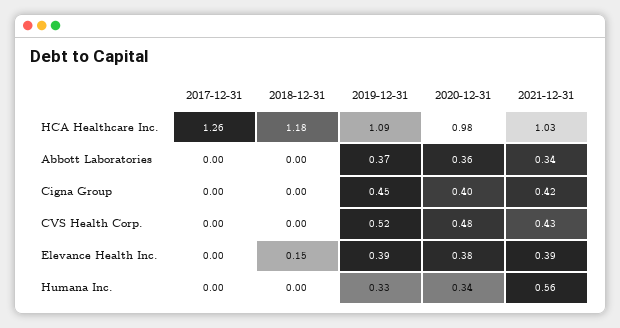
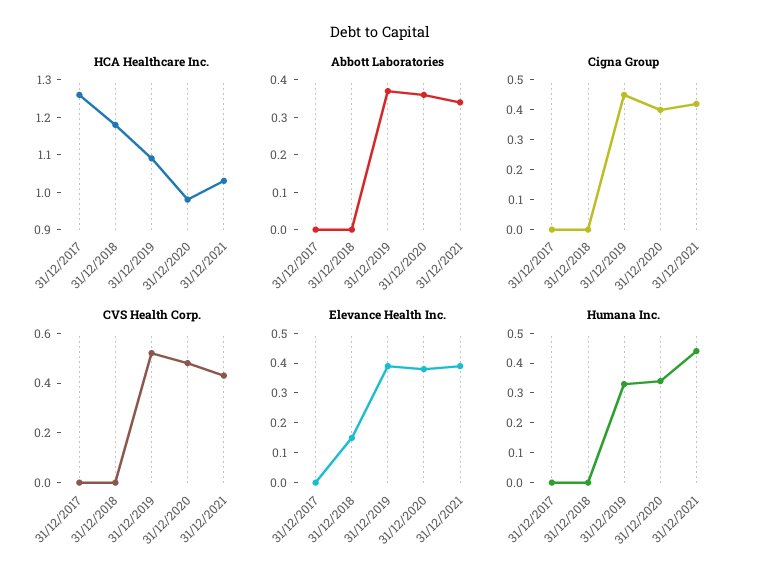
Humana Inc., 2021-12-31: 0.56 -> 0.45

